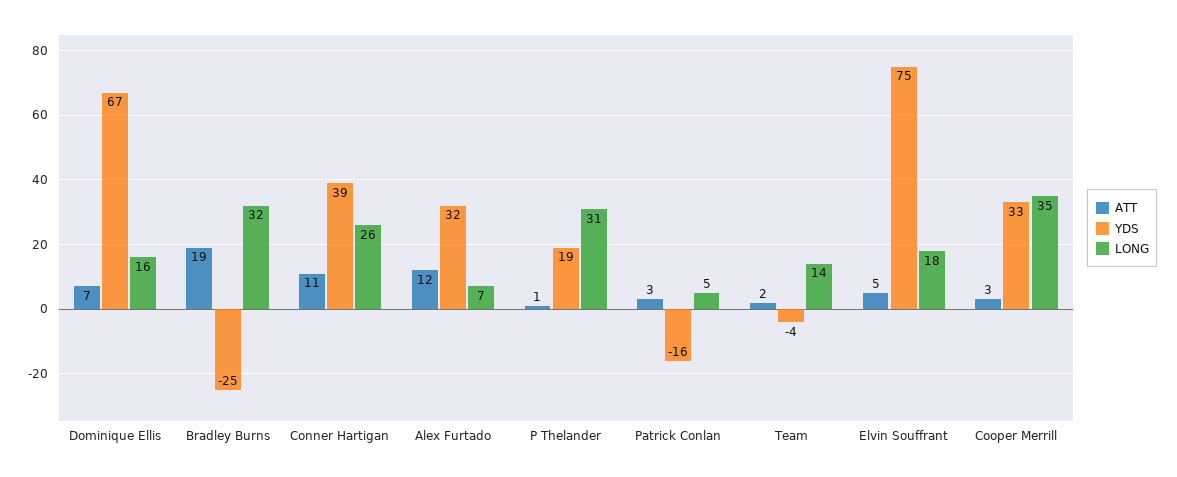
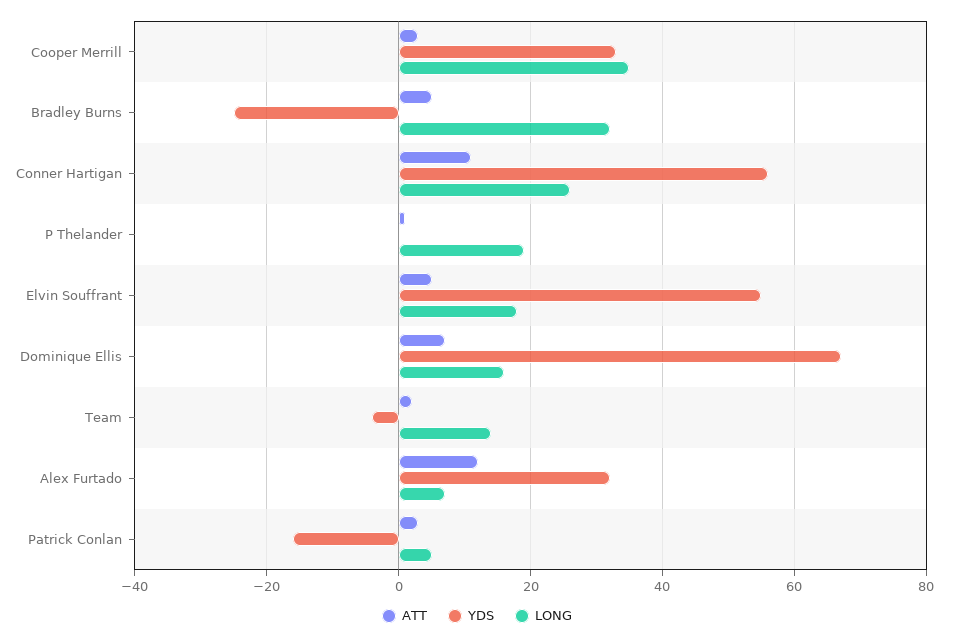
ATT, Bradley Burns: 19 -> 5
YDS, Conner Hartigan: 39 -> 55
YDS, P Thelander: 19 -> 0
LONG, P Thelander: 31 -> 20
YDS, Elvin Souffrant: 75 -> 55

